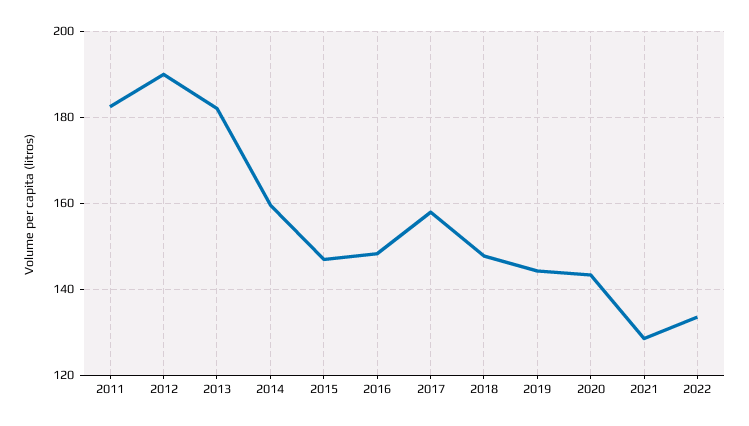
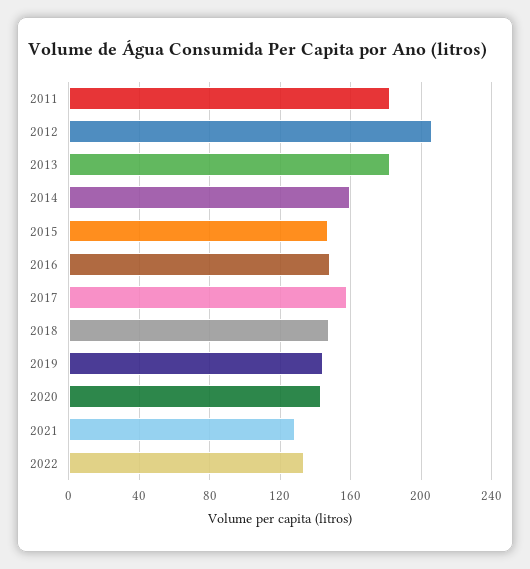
2012: 190 -> 205

